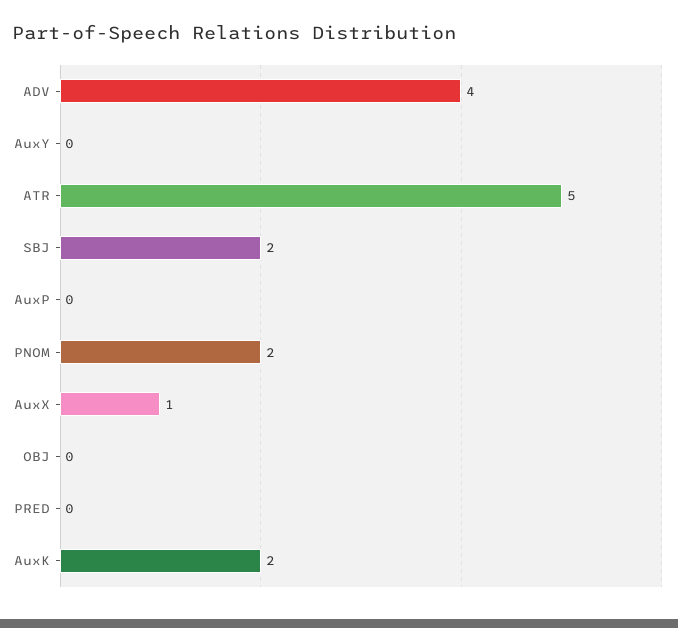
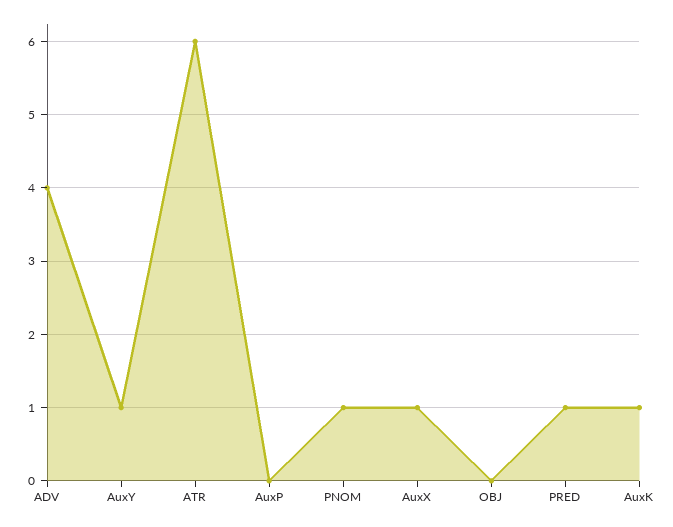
AuxY: 0 -> 1
ATR: 5 -> 6
SBJ: 2 -> none
PNOM: 2 -> 1
PRED: 0 -> 1
AuxK: 2 -> 1

